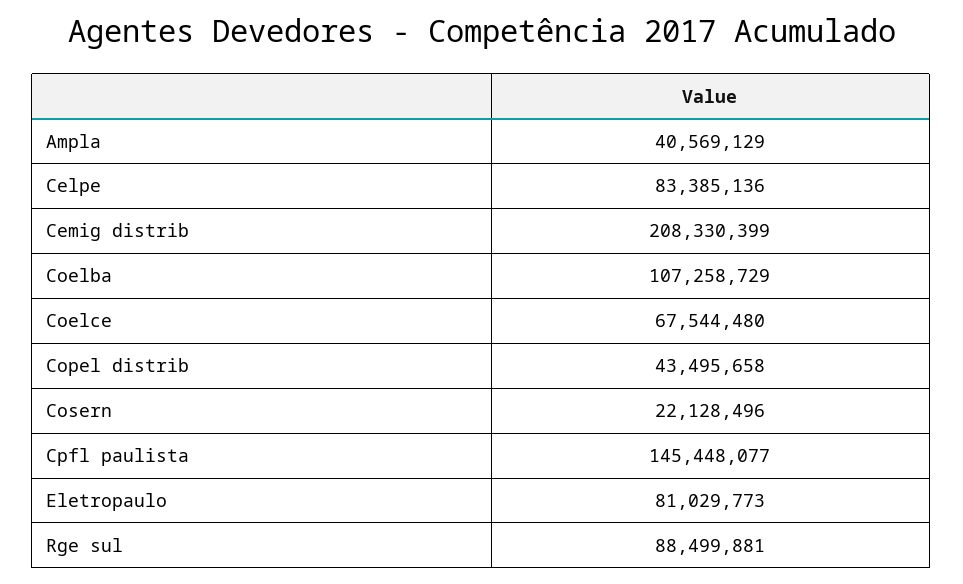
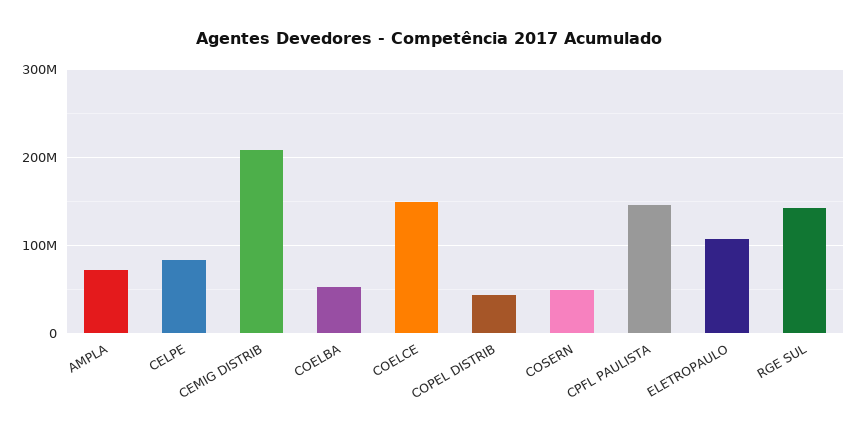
Ampla: 40569129 -> 70000000
Coelba: 107258729 -> 50000000
Coelce: 67544480 -> 150000000
Cosern: 22128496 -> 50000000
Eletropaulo: 81029773 -> 110000000
Rge sul: 88499881 -> 140000000

